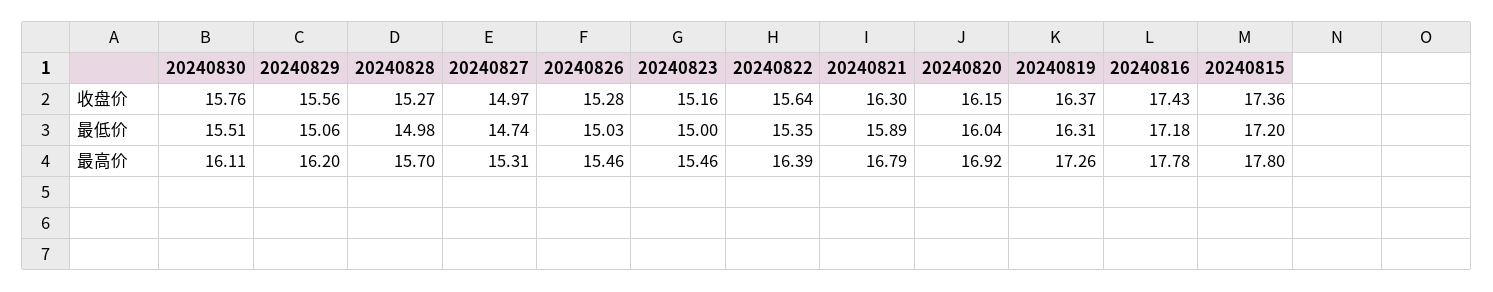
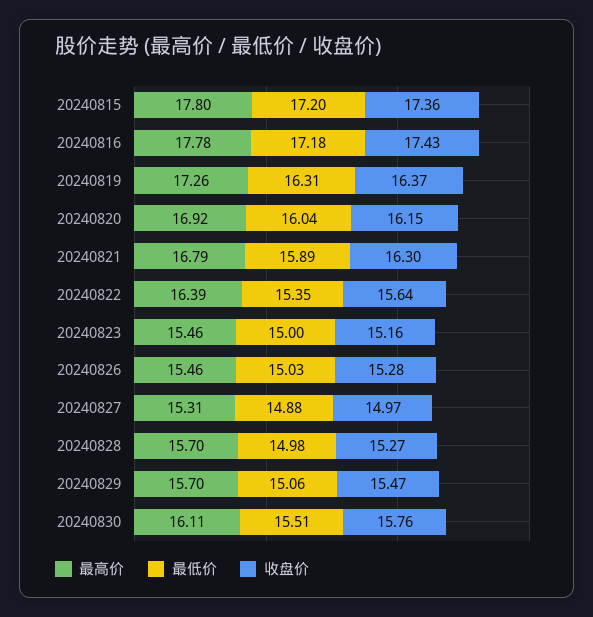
收盘价, 20240829: 15.56 -> 15.47
最低价, 20240827: 14.74 -> 14.88
最高价, 20240829: 16.2 -> 15.7

